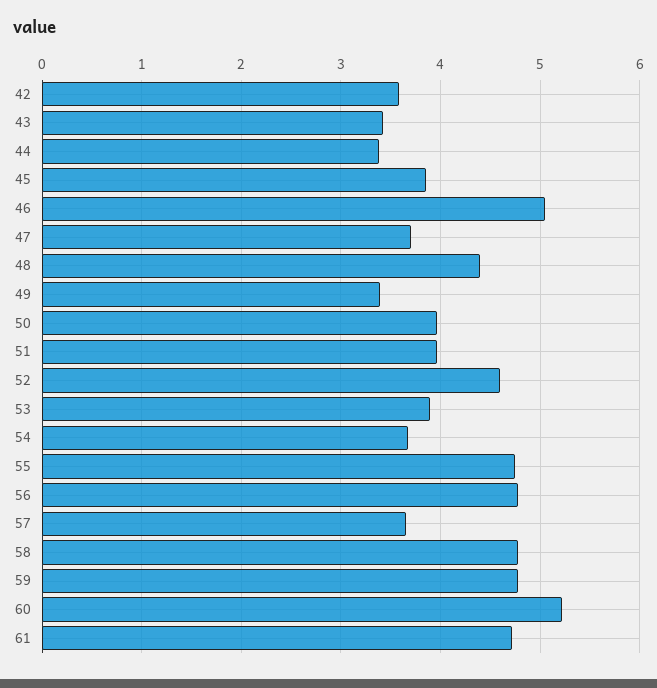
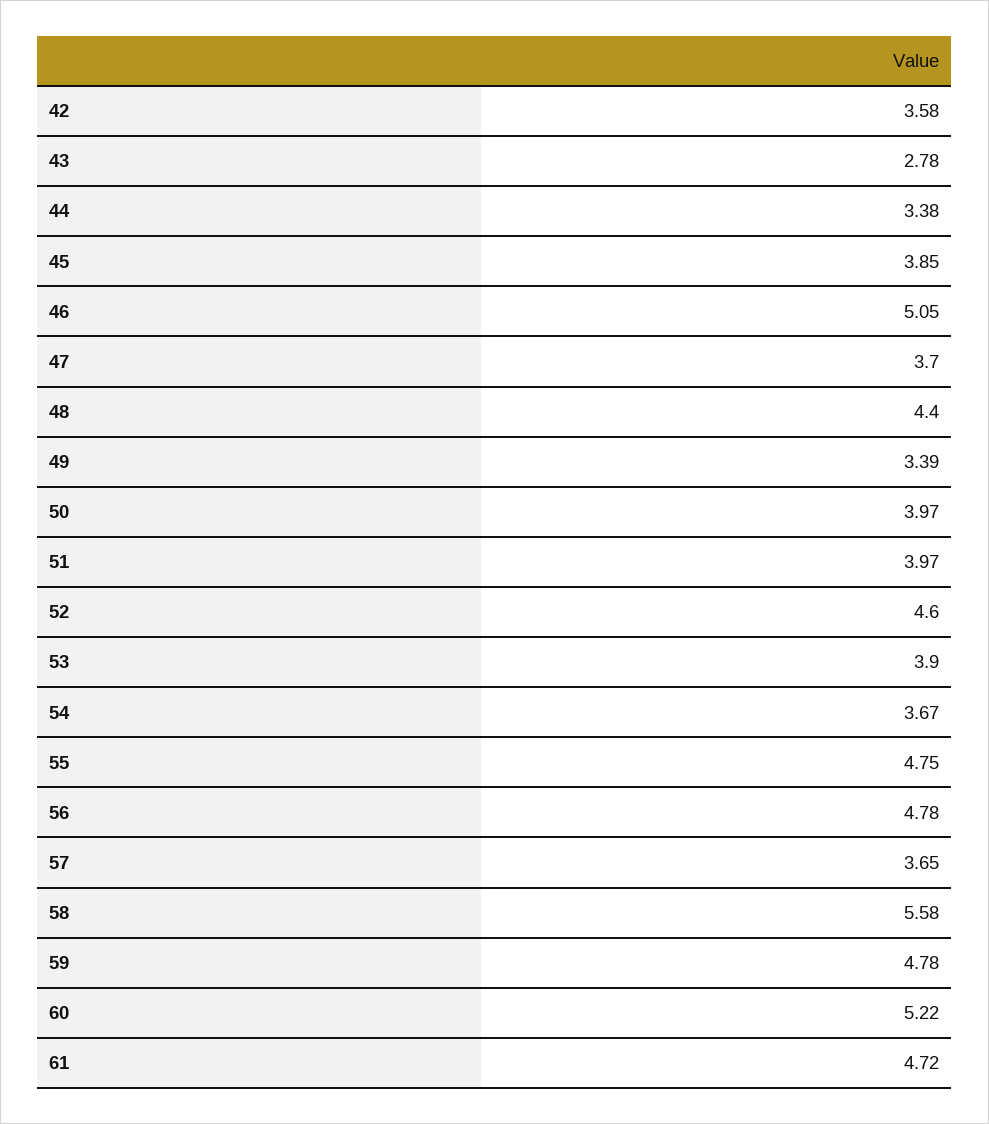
43: 3.4 -> 2.78
58: 4.8 -> 5.58

